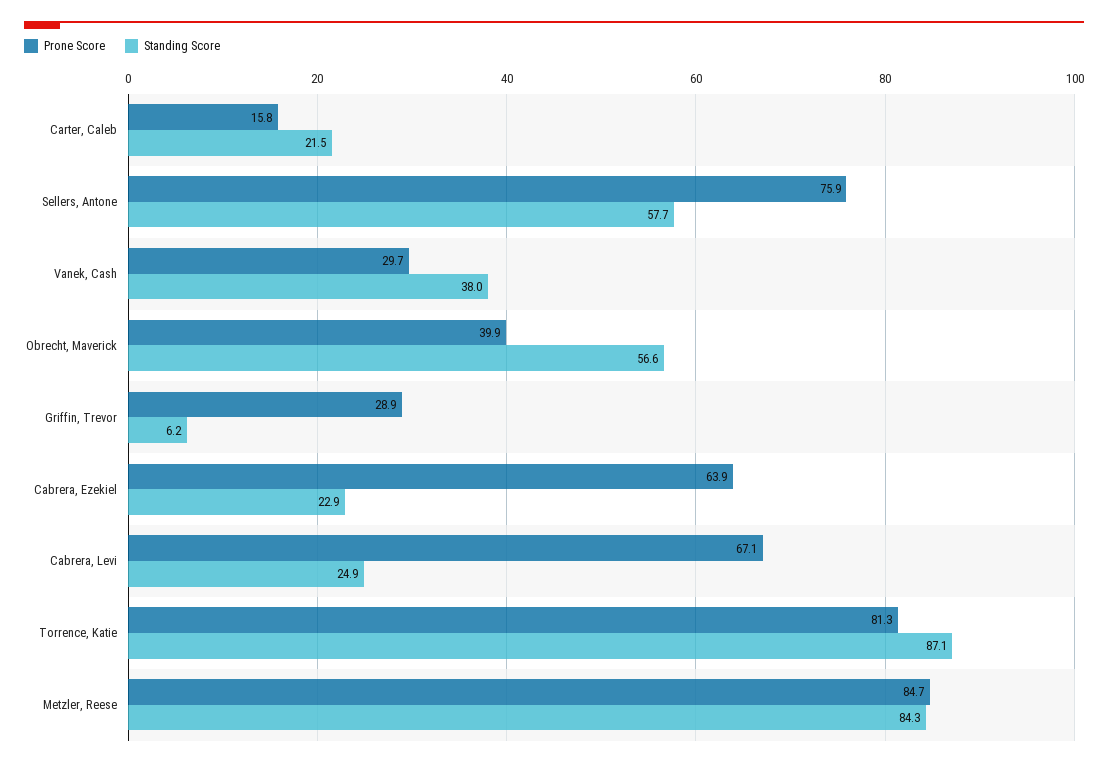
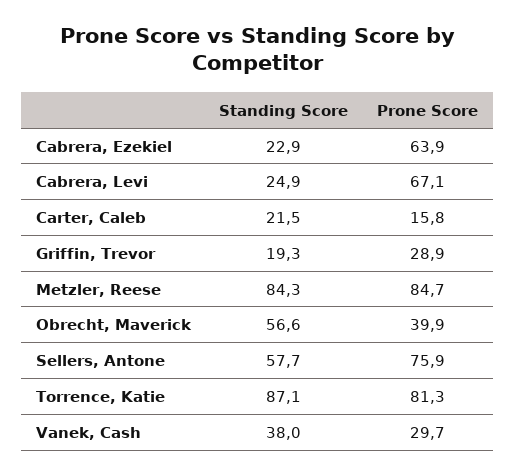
Standing Score, Griffin, Trevor: 6.2 -> 19.3

